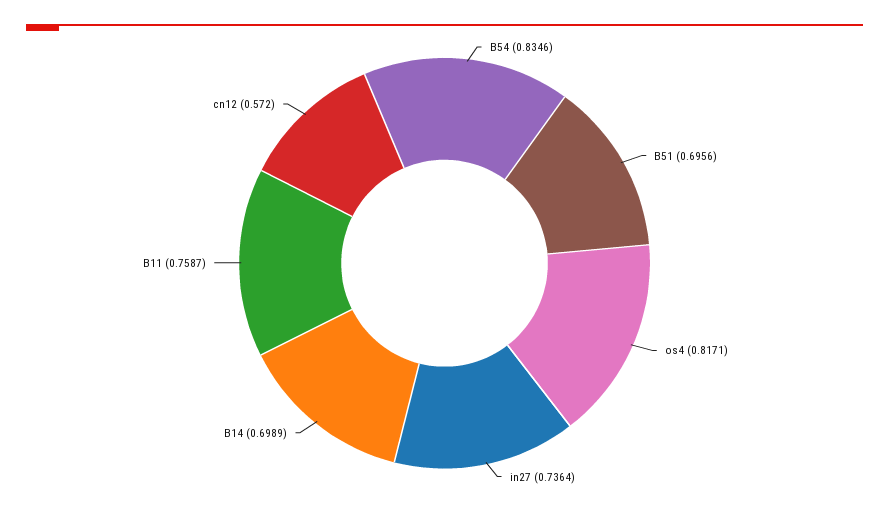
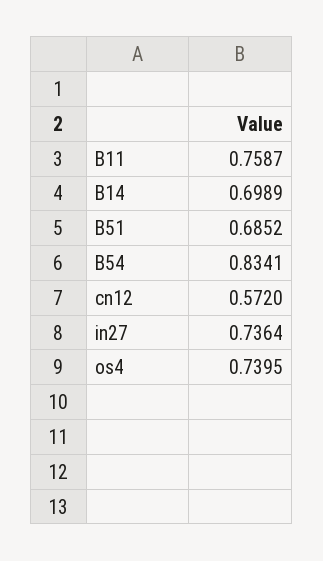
B54: 0.8346 -> 0.8341
B51: 0.6956 -> 0.6852
os4: 0.8171 -> 0.7395

